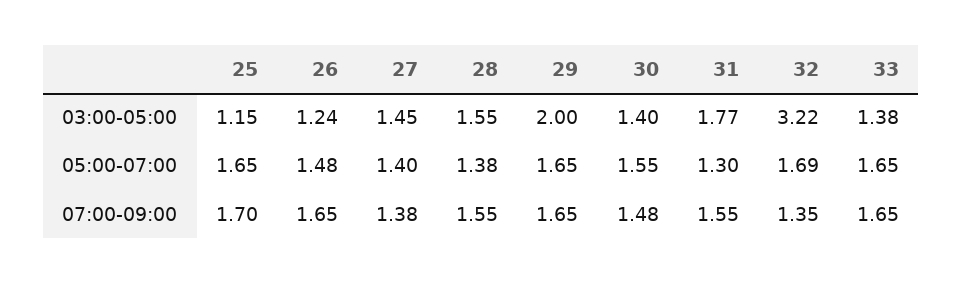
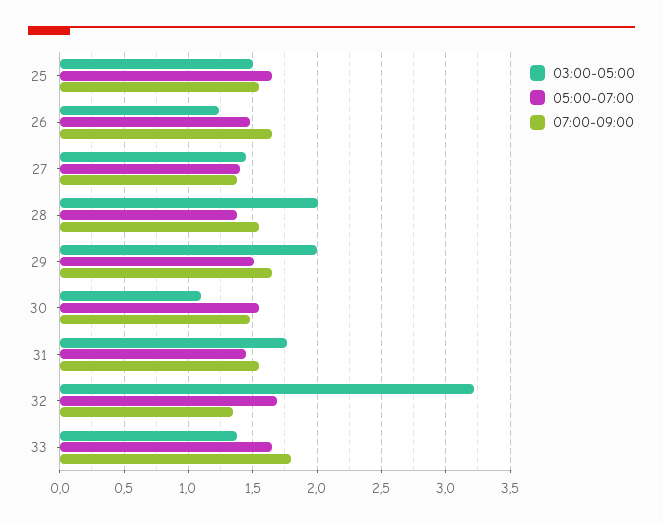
03:00-05:00, 25: 1.15 -> 1.5
03:00-05:00, 28: 1.55 -> 2
03:00-05:00, 30: 1.4 -> 1.1
05:00-07:00, 29: 1.65 -> 1.5
05:00-07:00, 31: 1.3 -> 1.45
07:00-09:00, 25: 1.7 -> 1.55
07:00-09:00, 33: 1.65 -> 1.8

